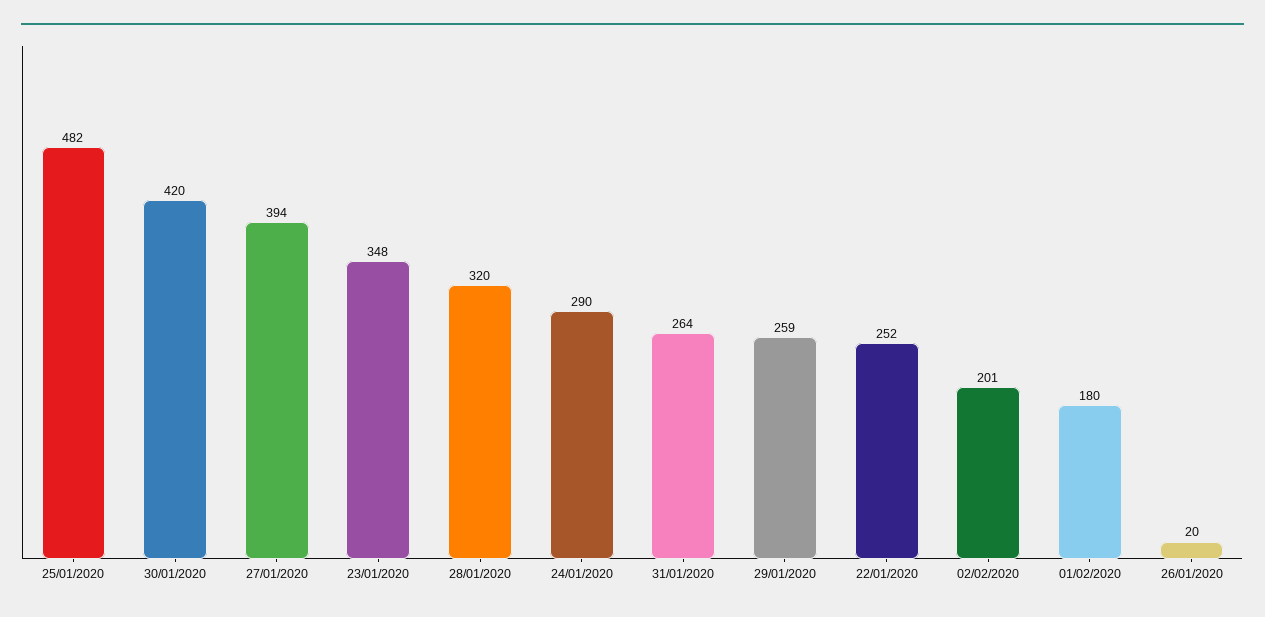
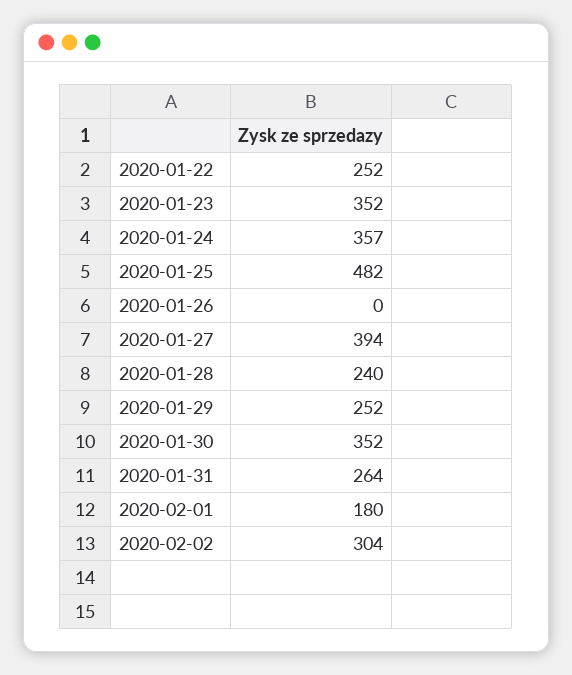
30/01/2020: 420 -> 352
23/01/2020: 348 -> 352
28/01/2020: 320 -> 240
24/01/2020: 290 -> 357
29/01/2020: 259 -> 252
02/02/2020: 201 -> 304
26/01/2020: 20 -> 0

